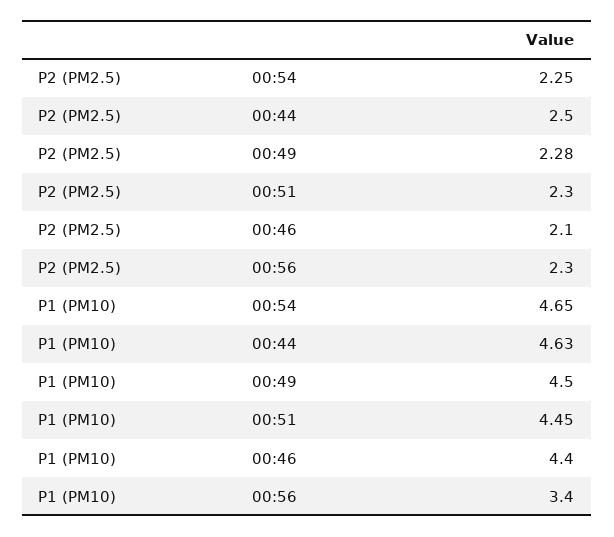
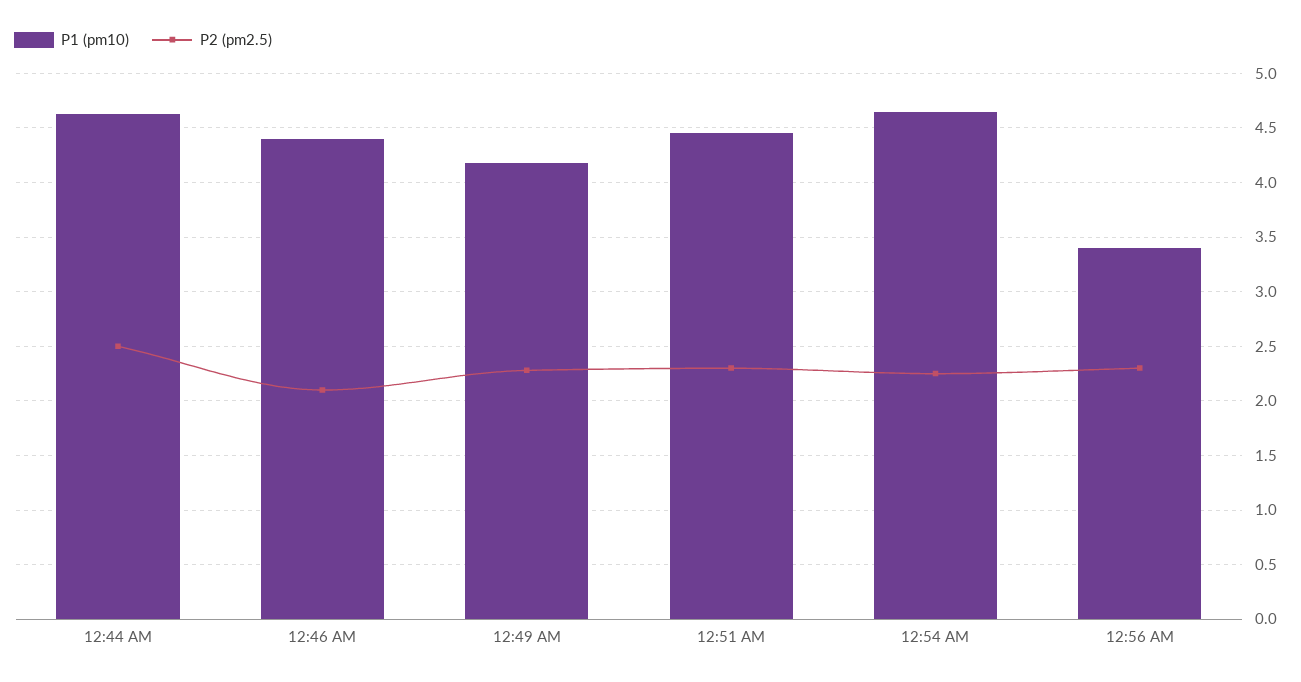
P1 (PM10), 00:49: 4.5 -> 4.2

